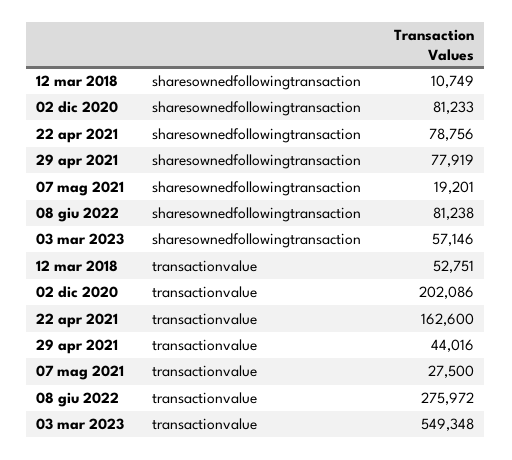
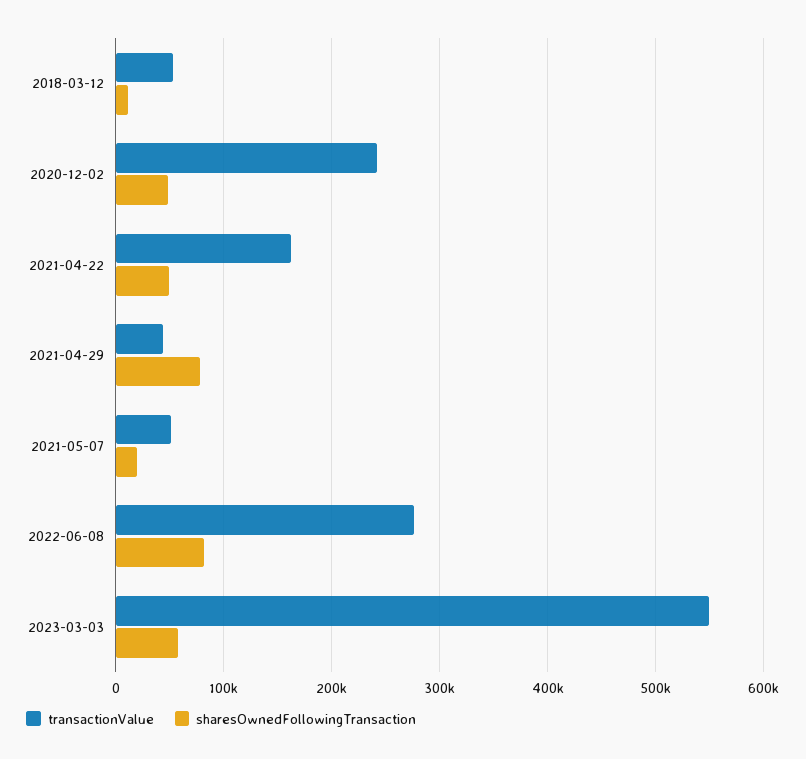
sharesownedfollowingtransaction, 02 dic 2020: 81233 -> 50000
sharesownedfollowingtransaction, 22 apr 2021: 78756 -> 50000
transactionvalue, 02 dic 2020: 202086 -> 240000
transactionvalue, 07 mag 2021: 27500 -> 50000

